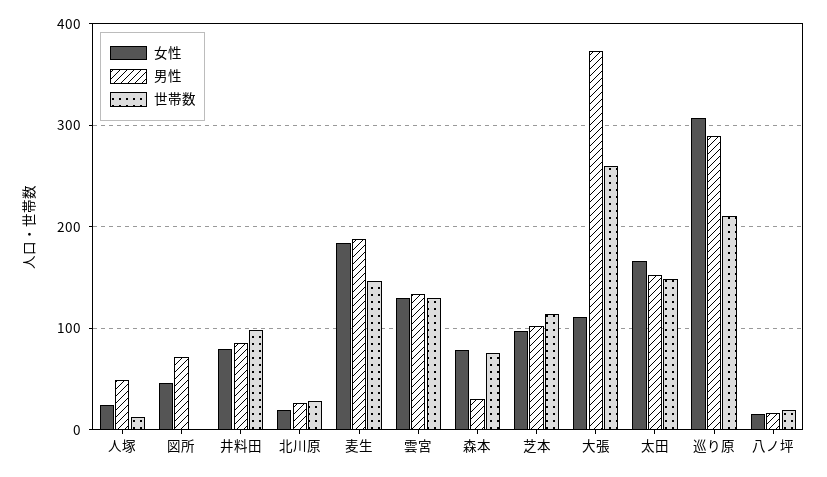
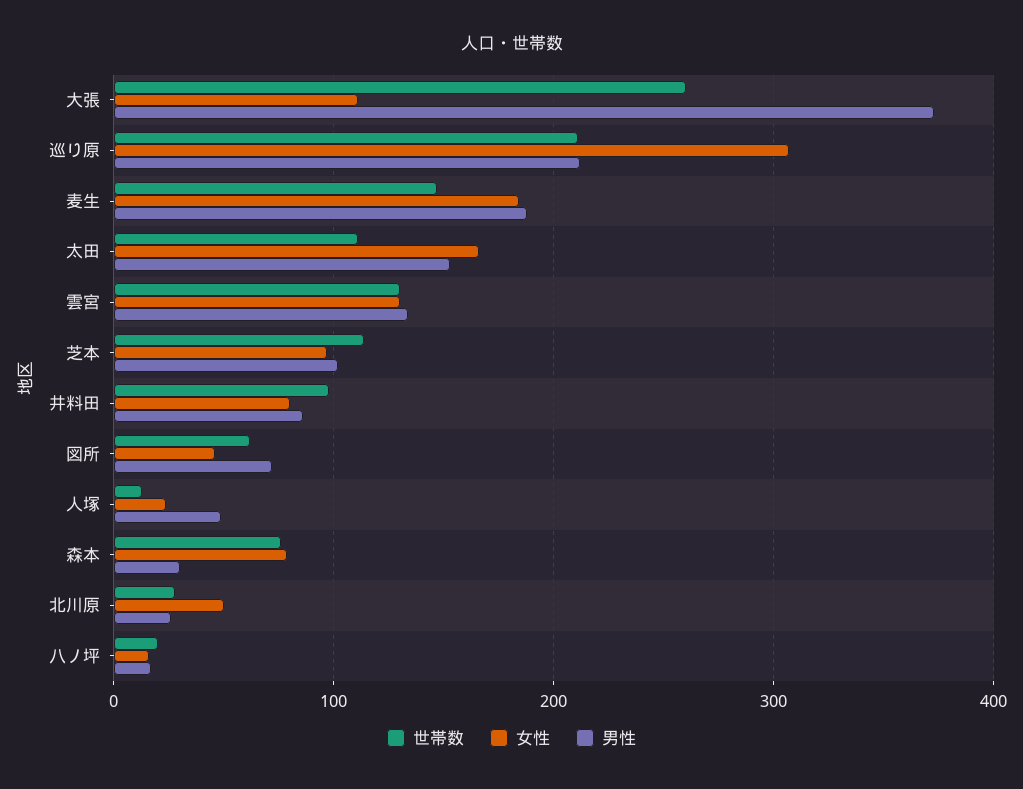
世帯数, 図所: 0 -> 60
女性, 北川原: 20 -> 50
世帯数, 太田: 150 -> 110
男性, 巡り原: 290 -> 210

